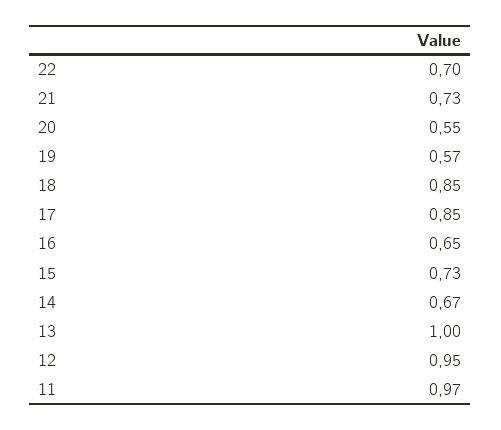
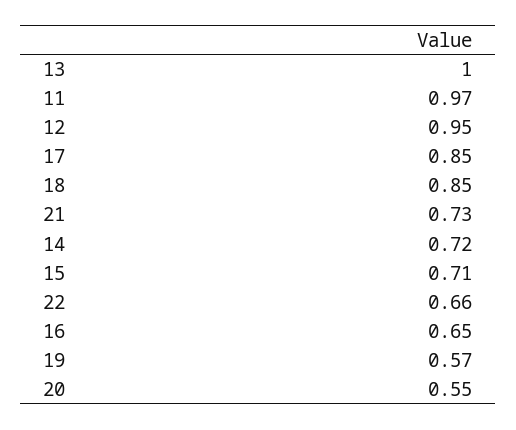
22: 0.7 -> 0.66
15: 0.73 -> 0.71
14: 0.67 -> 0.72

